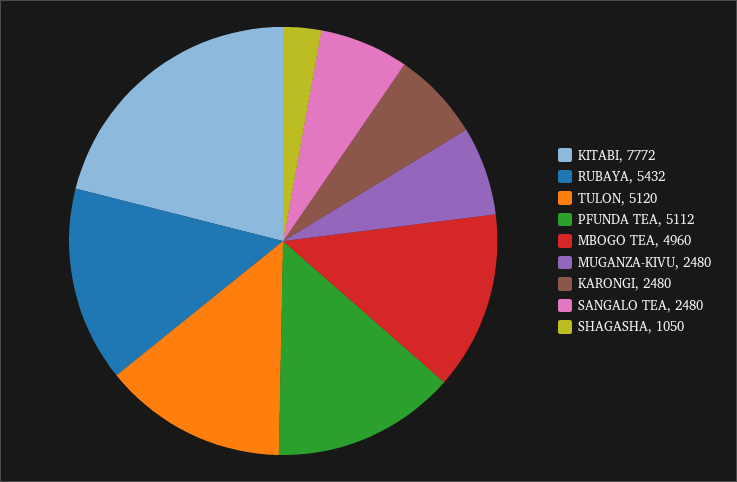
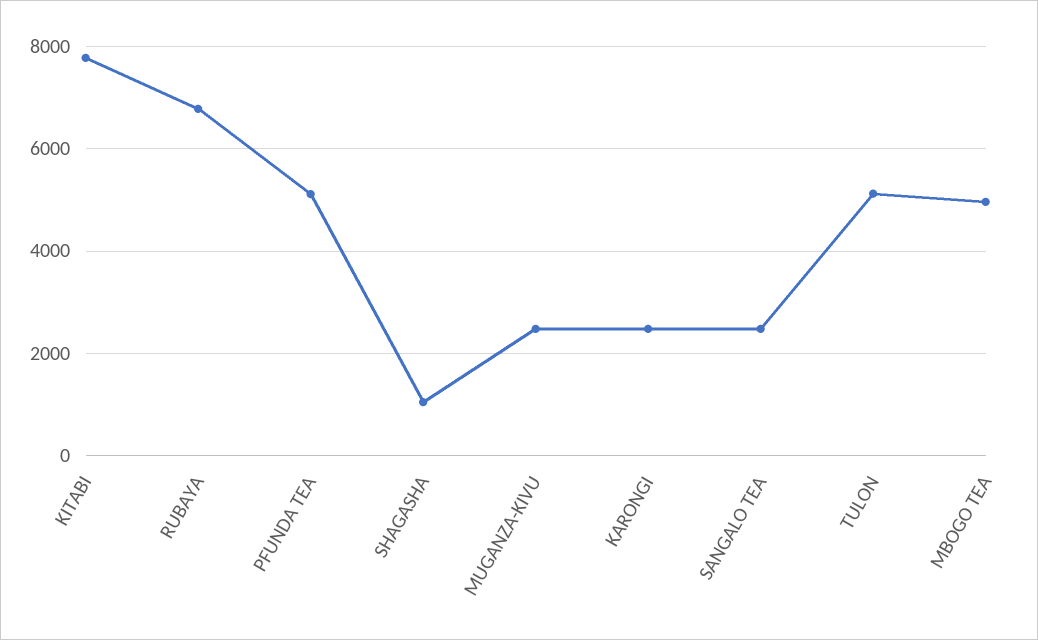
RUBAYA: 5432 -> 6800

